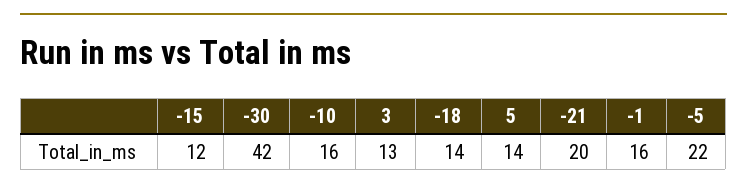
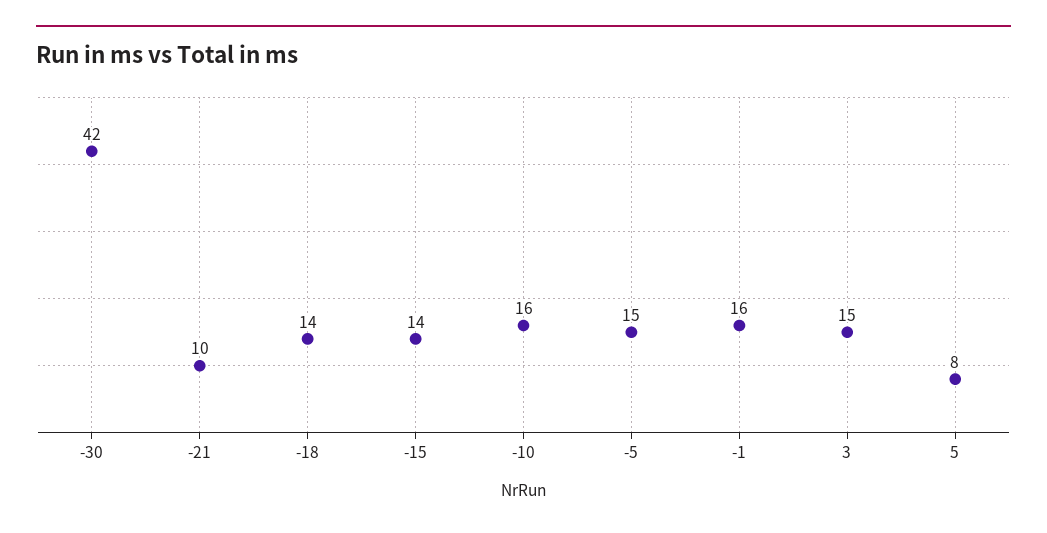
-15: 12 -> 14
3: 13 -> 15
5: 14 -> 8
-21: 20 -> 10
-5: 22 -> 15

